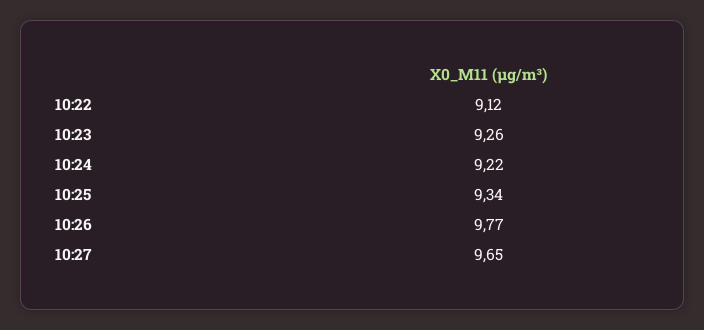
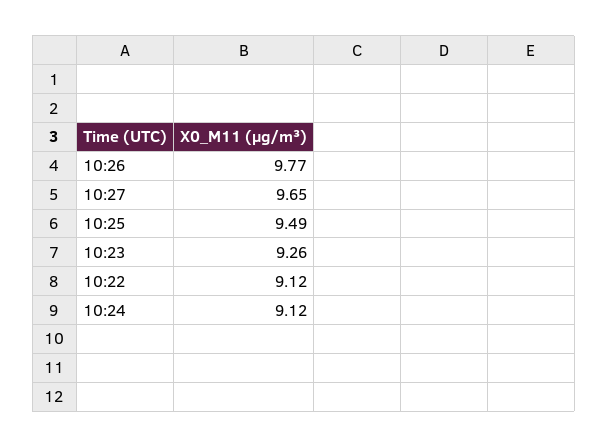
10:24: 9.22 -> 9.12
10:25: 9.34 -> 9.49

